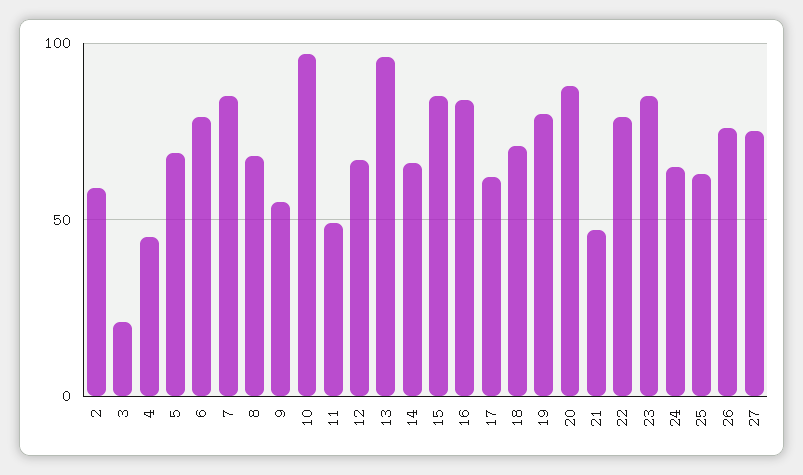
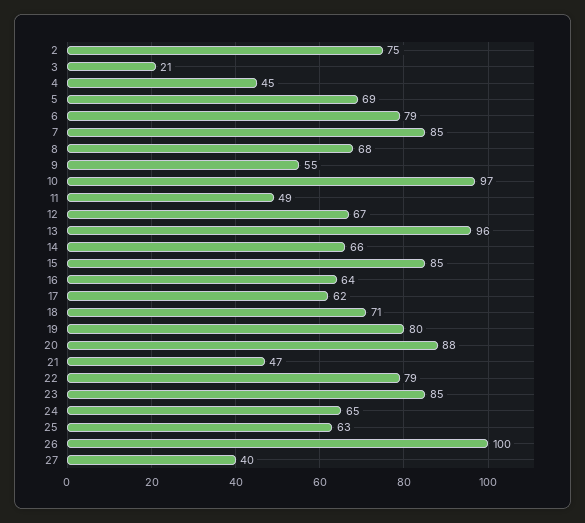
2: 60 -> 75
16: 85 -> 64
26: 75 -> 100
27: 75 -> 40

